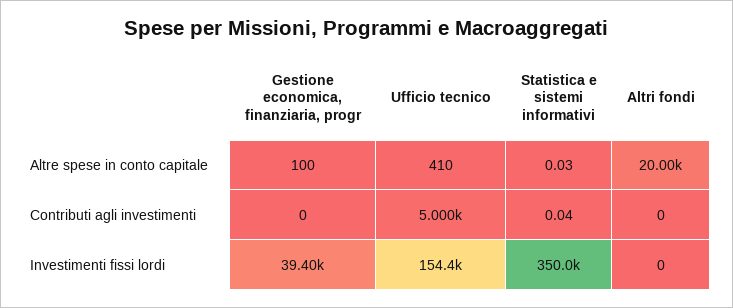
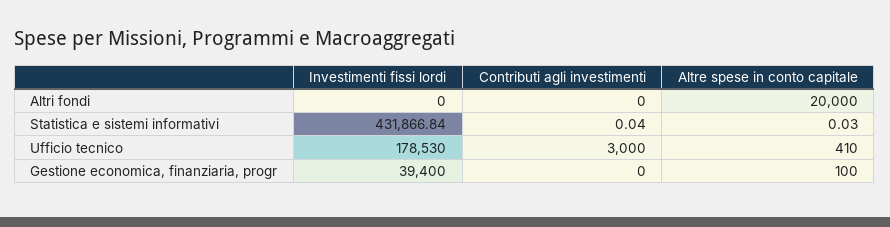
Ufficio tecnico, Contributi agli investimenti: 5000 -> 3000
Ufficio tecnico, Investimenti fissi lordi: 154400 -> 178530
Statistica e sistemi informativi, Investimenti fissi lordi: 350000 -> 431866.84

